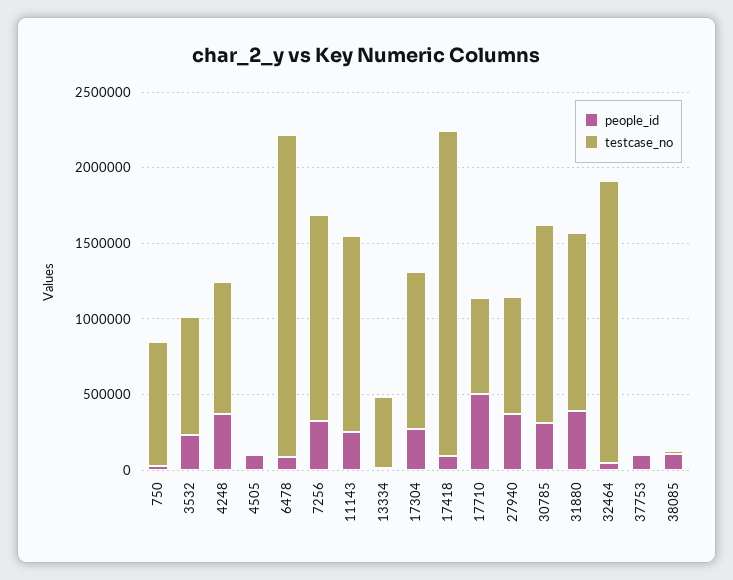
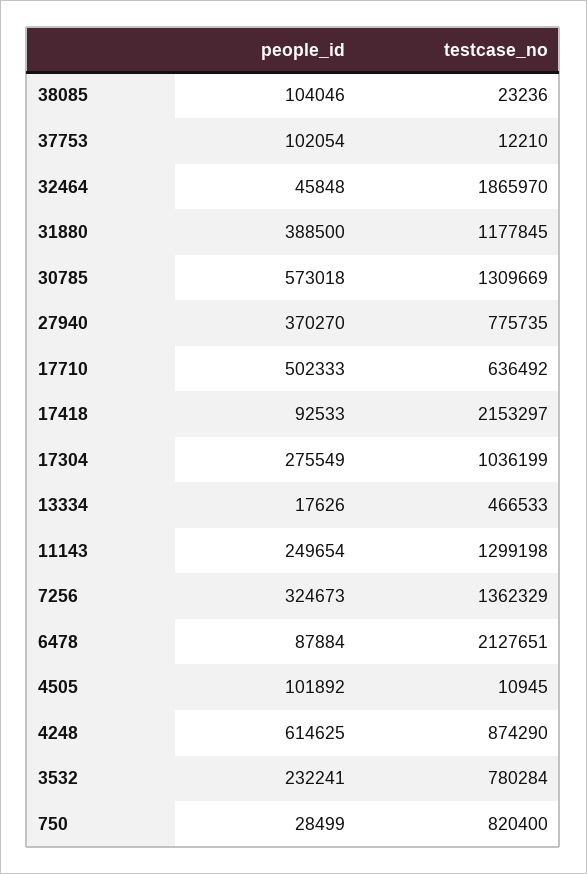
people_id, 4248: 400000 -> 614625
people_id, 30785: 300000 -> 573018

